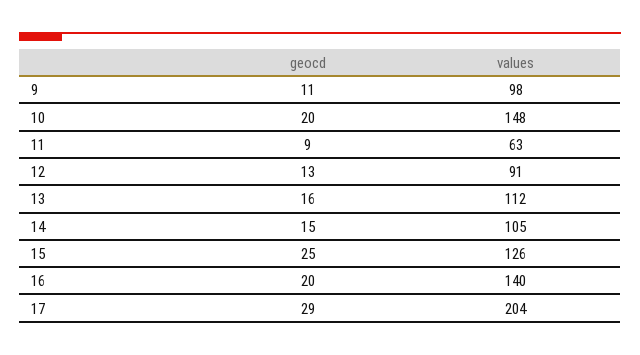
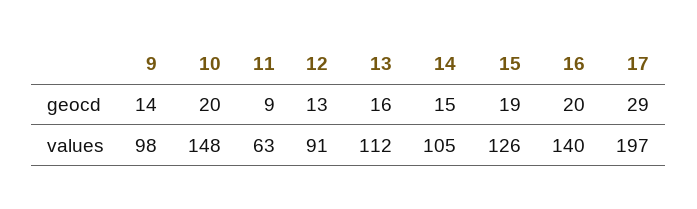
geocd, 9: 11 -> 14
geocd, 15: 25 -> 19
values, 17: 204 -> 197

